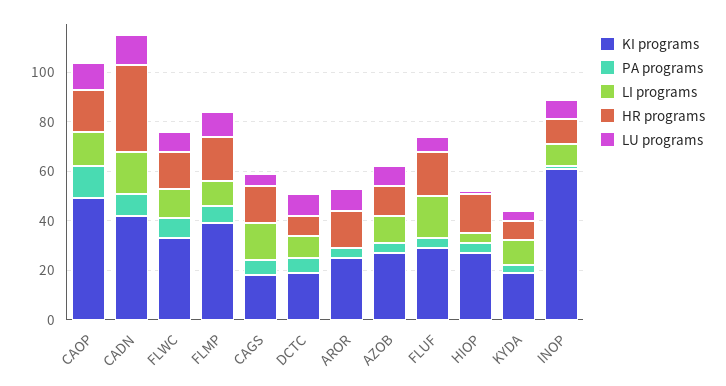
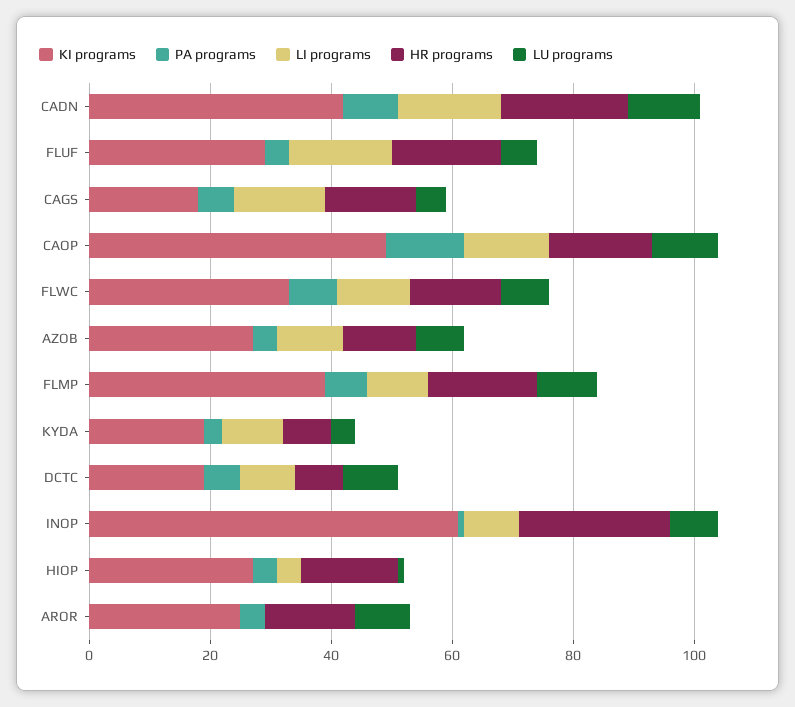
HR programs, CADN: 35 -> 20
HR programs, INOP: 10 -> 25

